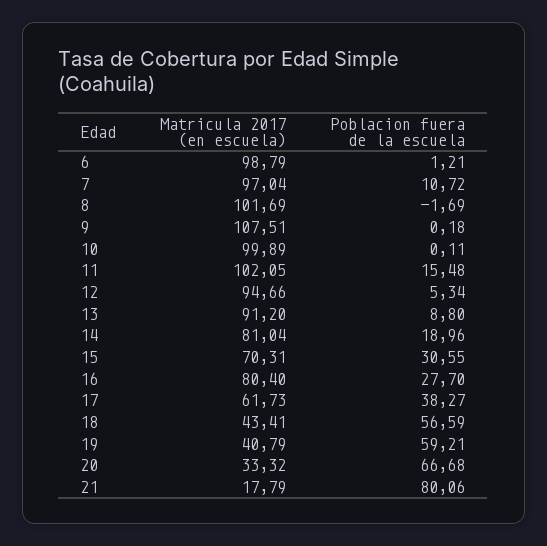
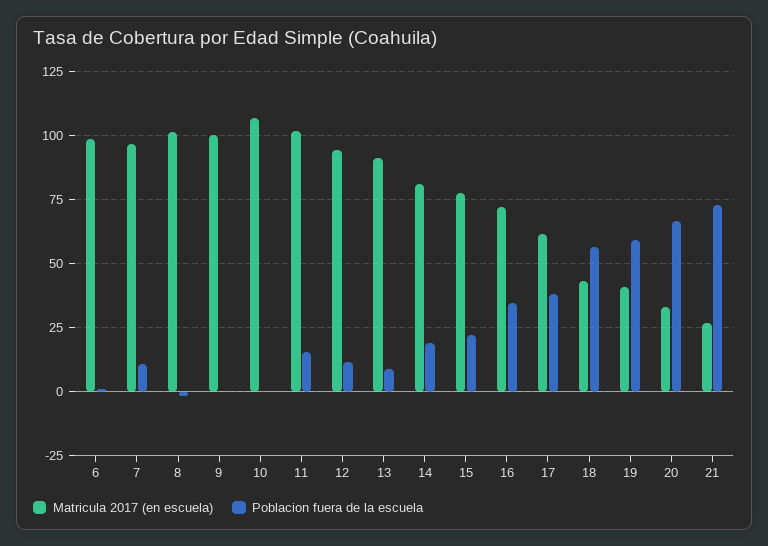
Matricula 2017 (en escuela), 9: 107.51 -> 100
Matricula 2017 (en escuela), 10: 99.89 -> 107.5
Poblacion fuera de la escuela, 12: 5.34 -> 12.5
Matricula 2017 (en escuela), 15: 70.31 -> 77.5
Poblacion fuera de la escuela, 15: 30.55 -> 22.5
Matricula 2017 (en escuela), 16: 80.4 -> 72.5
Poblacion fuera de la escuela, 16: 27.7 -> 35
Matricula 2017 (en escuela), 21: 17.79 -> 27.5
Poblacion fuera de la escuela, 21: 80.06 -> 72.5

